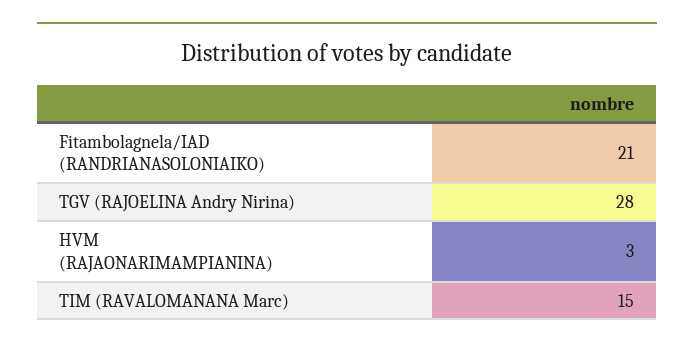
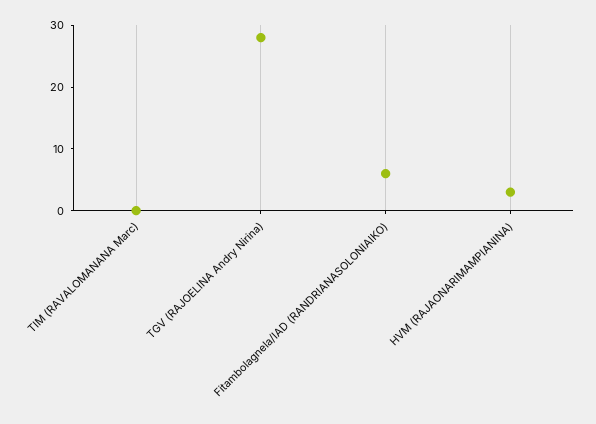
Fitambolagnela/IAD (RANDRIANASOLONIAIKO): 21 -> 5
TIM (RAVALOMANANA Marc): 15 -> 0

